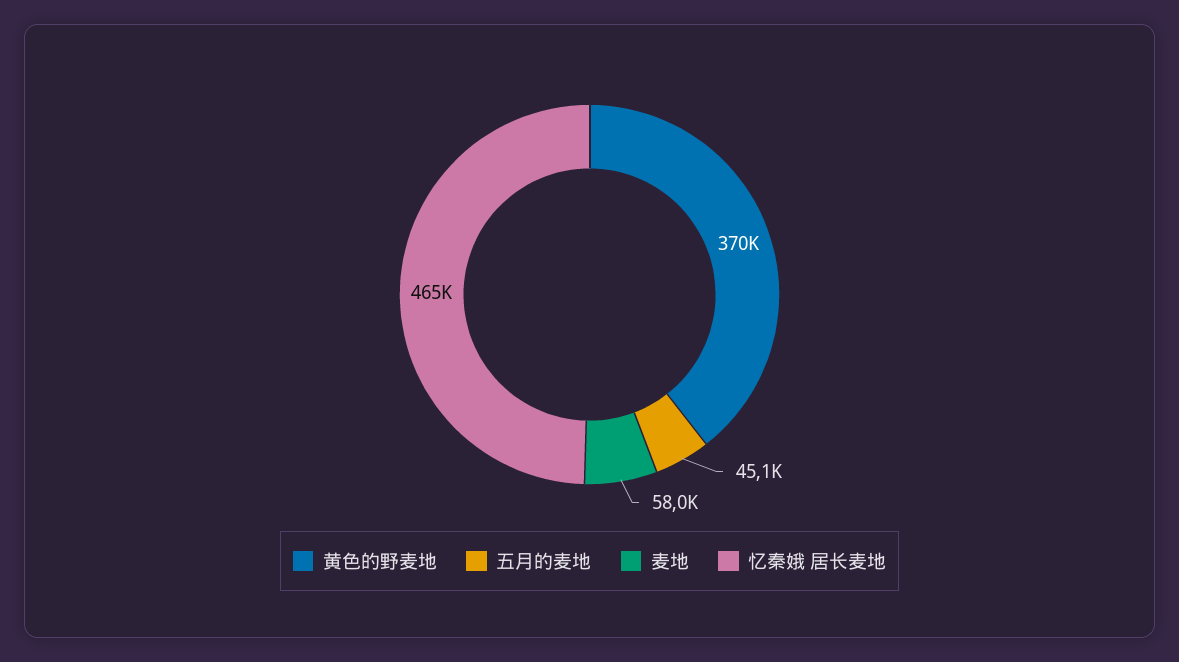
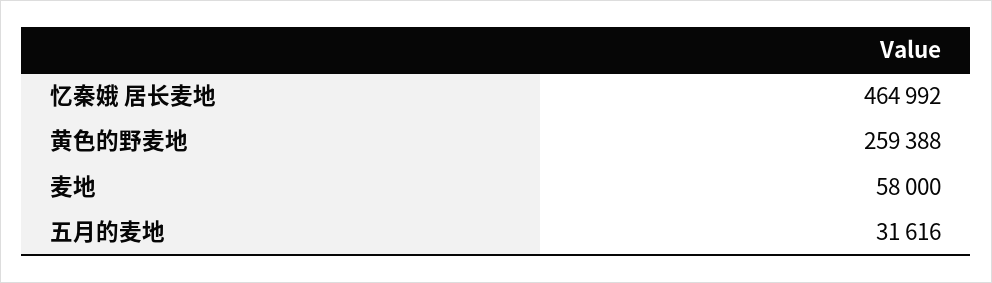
黄色的野麦地: 370000 -> 259388
五月的麦地: 45100 -> 31616

